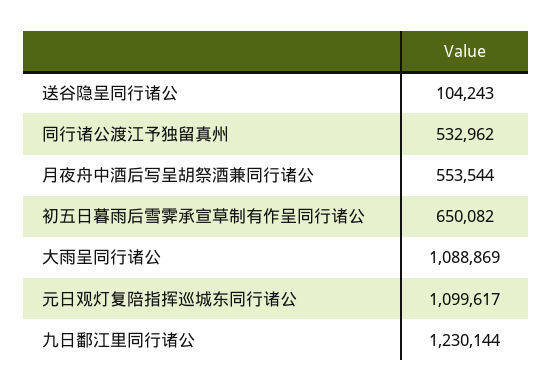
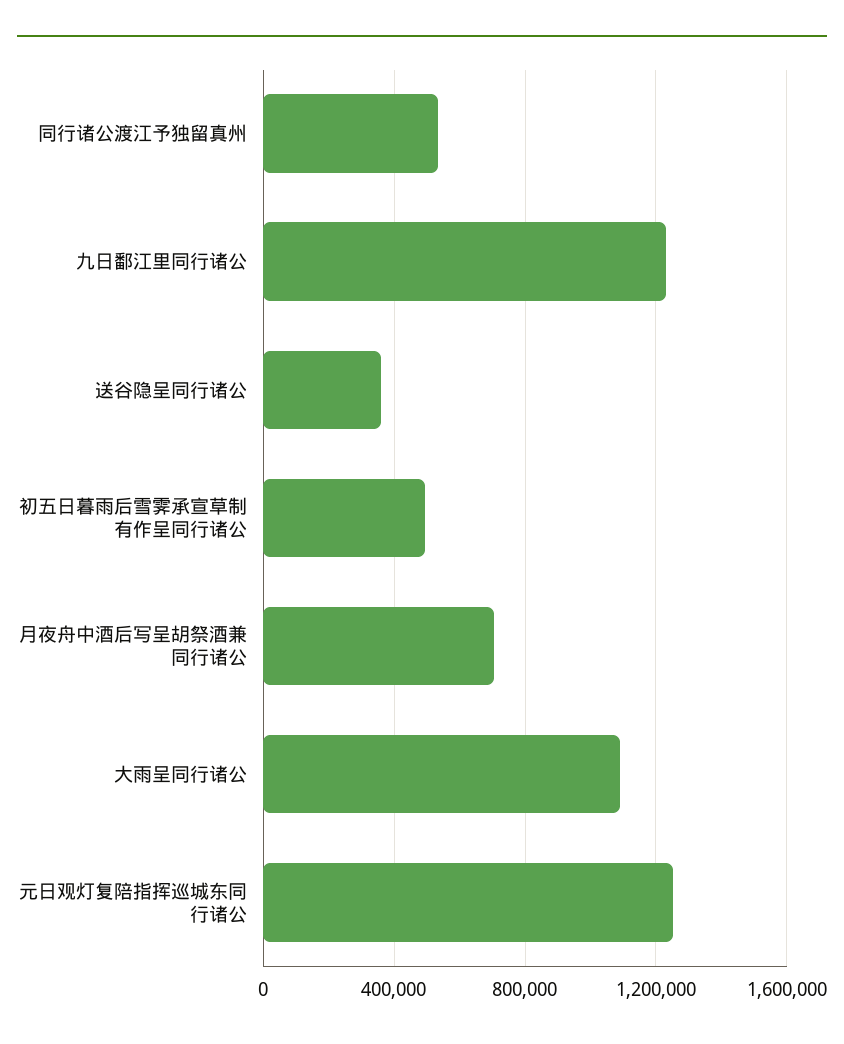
送谷隐呈同行诸公: 104243 -> 350000
月夜舟中酒后写呈胡祭酒兼同行诸公: 553544 -> 700000
初五日暮雨后雪霁承宣草制有作呈同行诸公: 650082 -> 500000
元日观灯复陪指挥巡城东同行诸公: 1099617 -> 1250000

